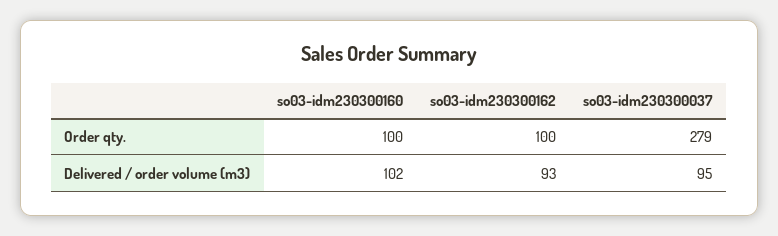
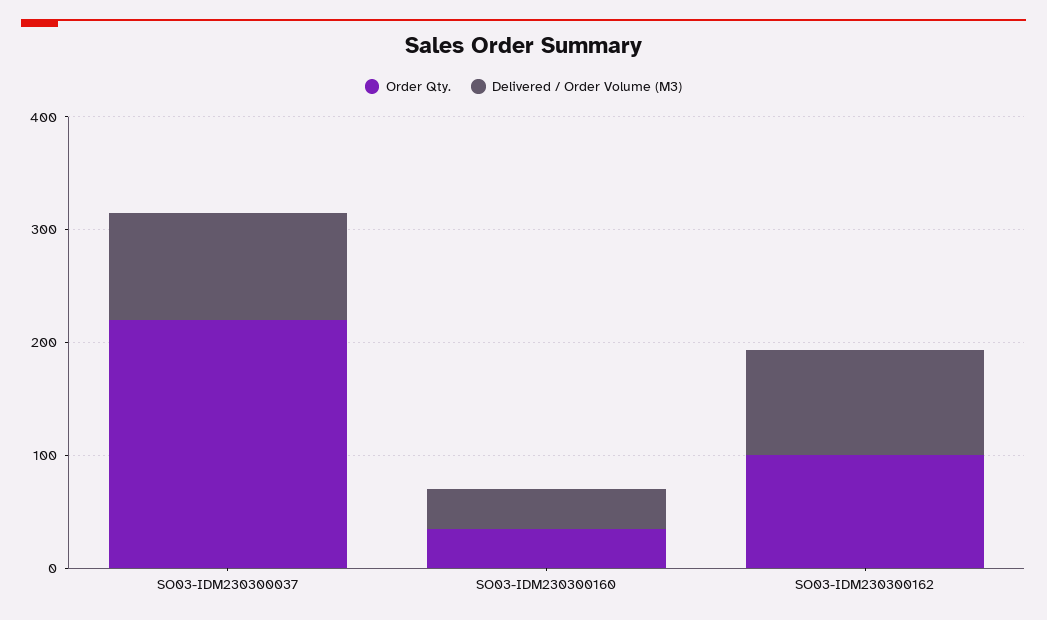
Order qty., so03-idm230300160: 100 -> 40
Order qty., so03-idm230300037: 279 -> 220
Delivered / order volume (m3), so03-idm230300160: 102 -> 40

